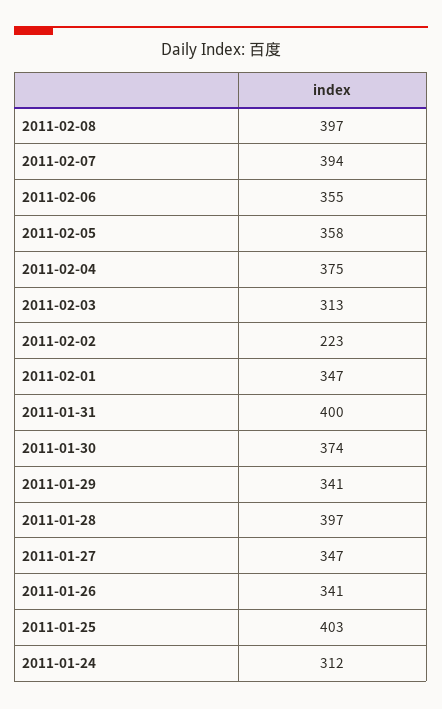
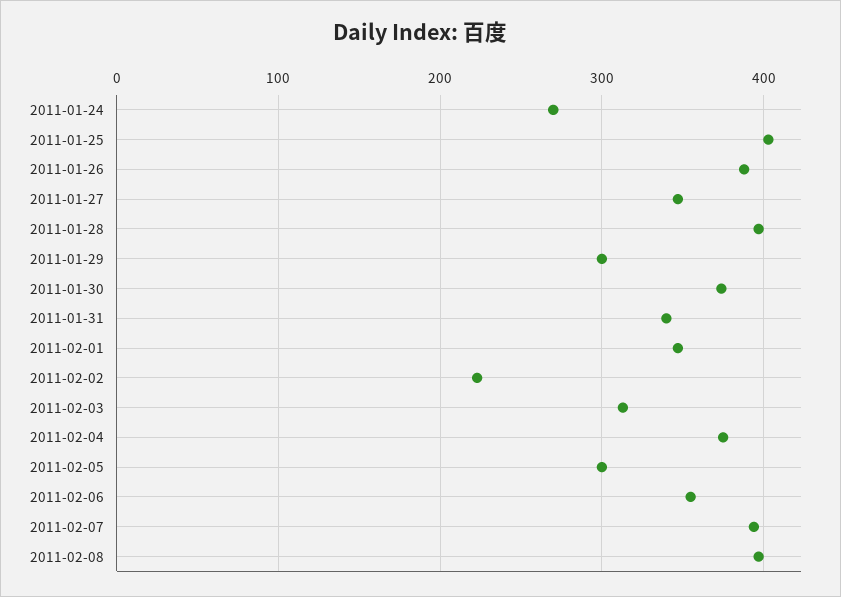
2011-02-05: 358 -> 300
2011-01-31: 400 -> 340
2011-01-29: 341 -> 300
2011-01-26: 341 -> 390
2011-01-24: 312 -> 270

